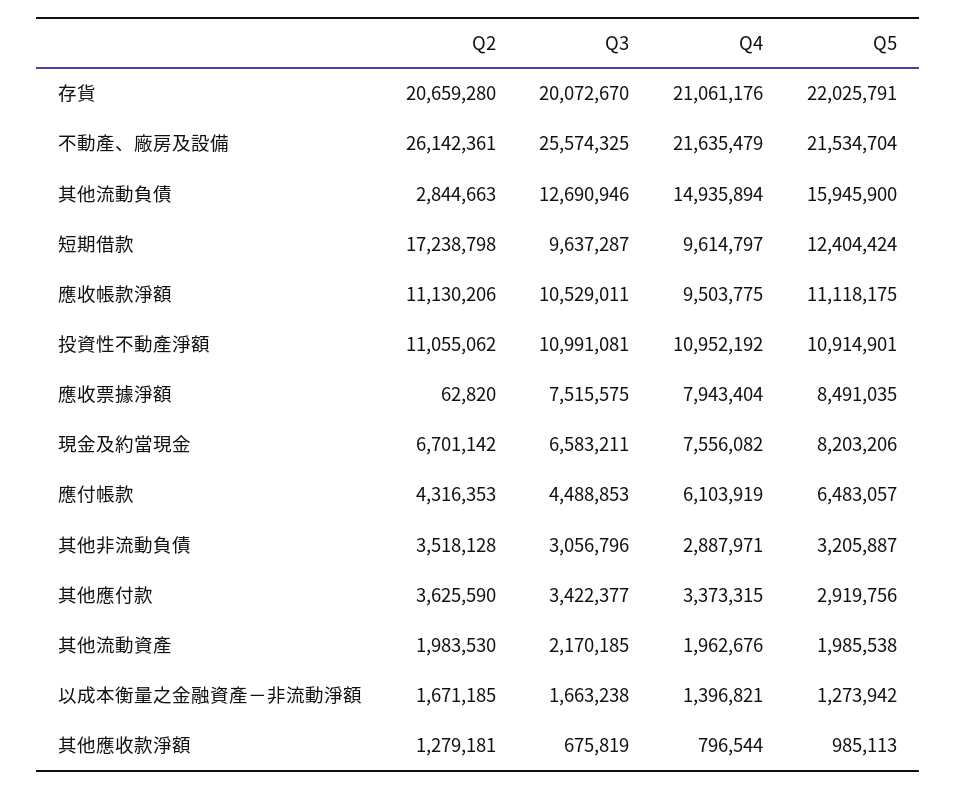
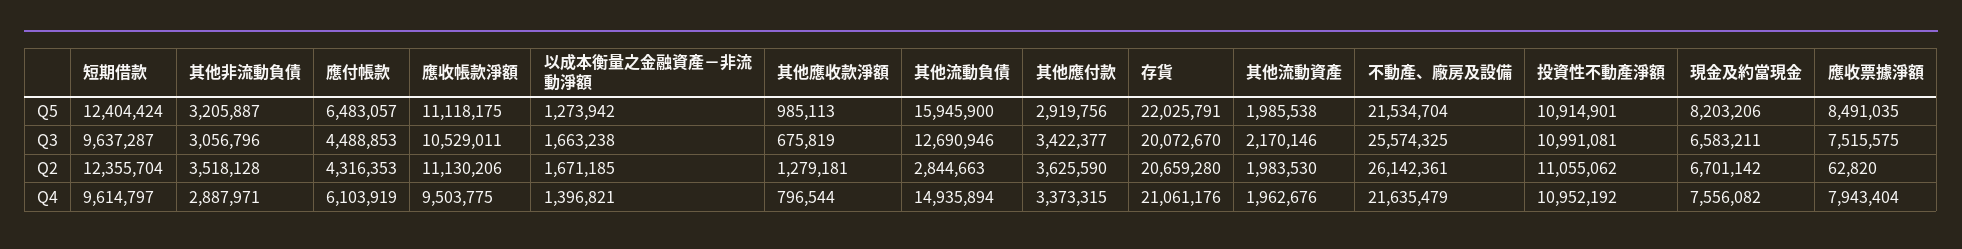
Q2, 短期借款: 17238798 -> 12355704
Q3, 其他流動資產: 2170185 -> 2170146

